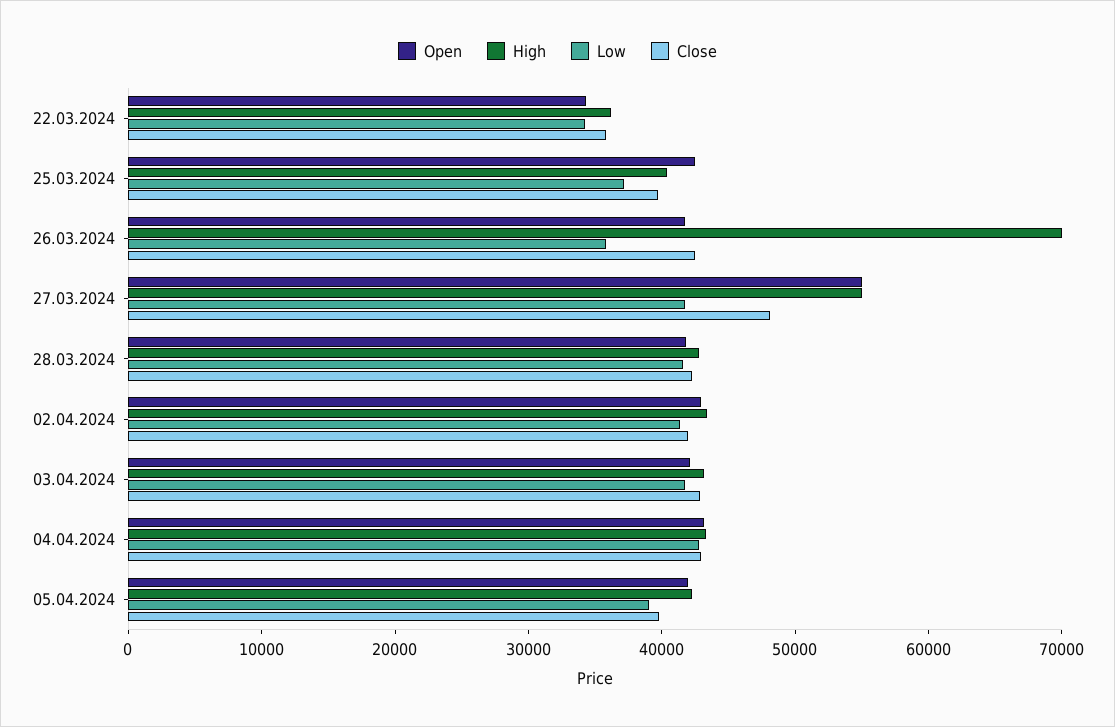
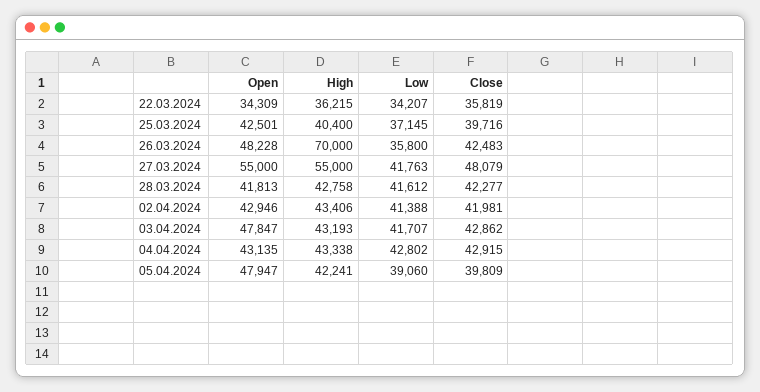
Open, 26.03.2024: 42000 -> 48228
Open, 03.04.2024: 42000 -> 47847
Open, 05.04.2024: 42000 -> 47947

